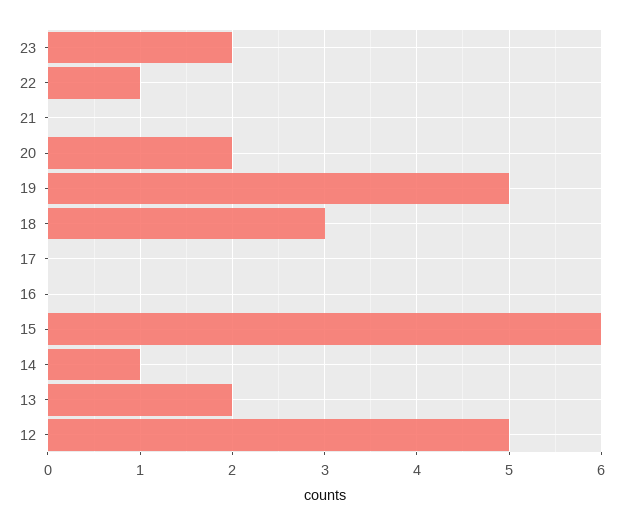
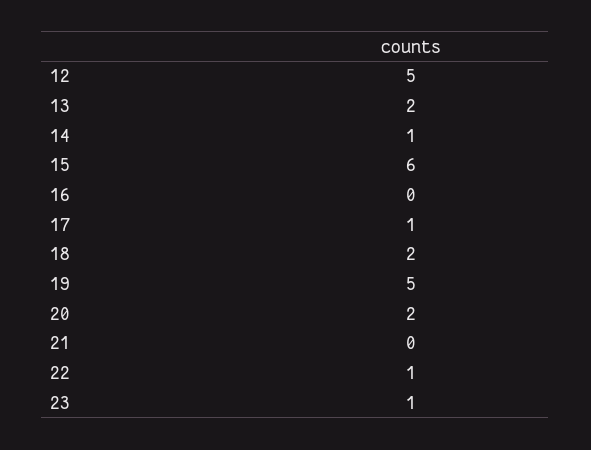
23: 2 -> 1
18: 3 -> 2
17: 0 -> 1

